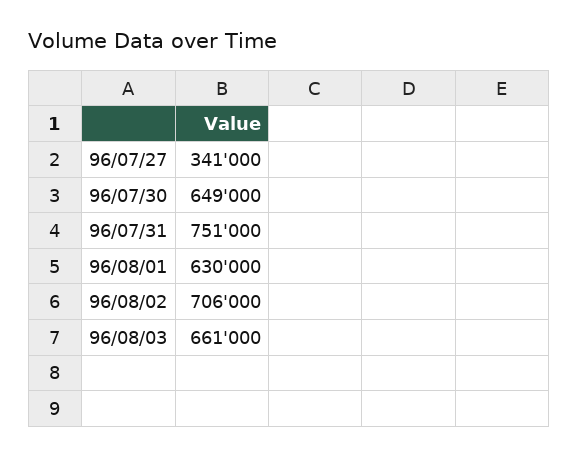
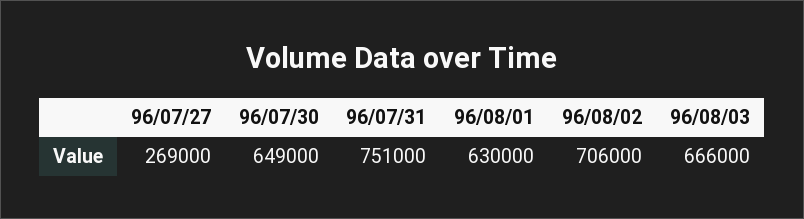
96/07/27: 341000 -> 269000
96/08/03: 661000 -> 666000

